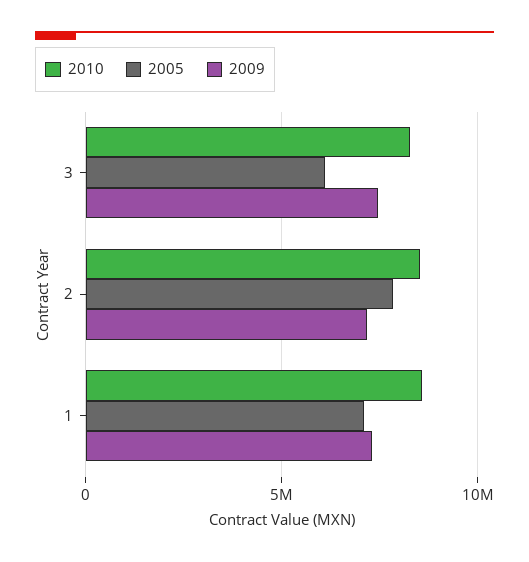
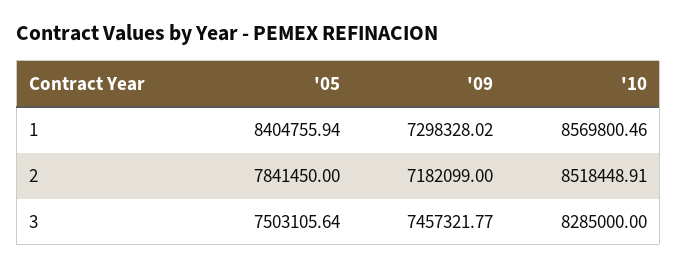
2005, 3: 6000000 -> 7503105.64
2005, 1: 7000000 -> 8404755.94

